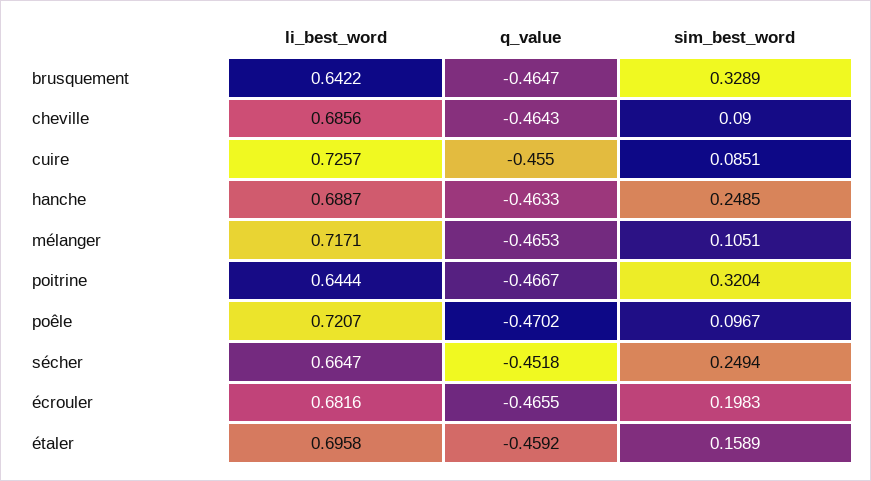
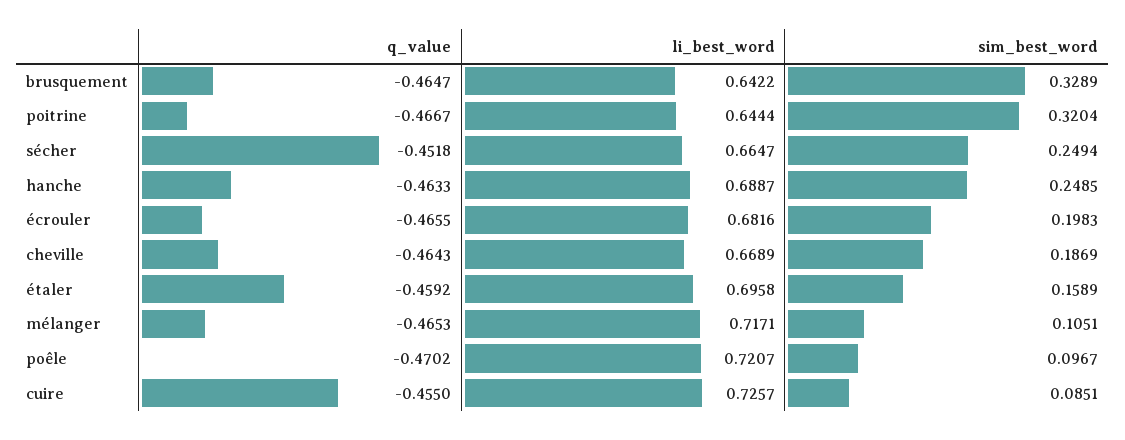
li_best_word, cheville: 0.6856 -> 0.6689
sim_best_word, cheville: 0.09 -> 0.1869

